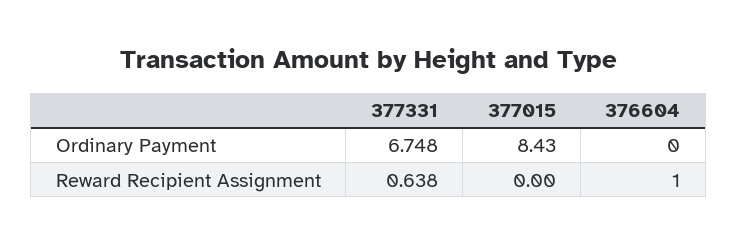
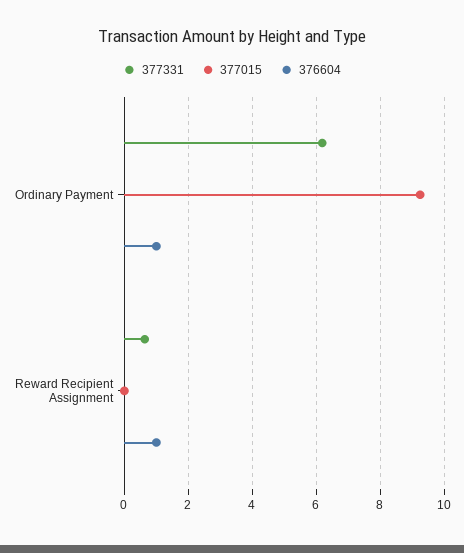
377331, Ordinary Payment: 6.748 -> 6.2
377015, Ordinary Payment: 8.43 -> 9.2
376604, Ordinary Payment: 0 -> 1

